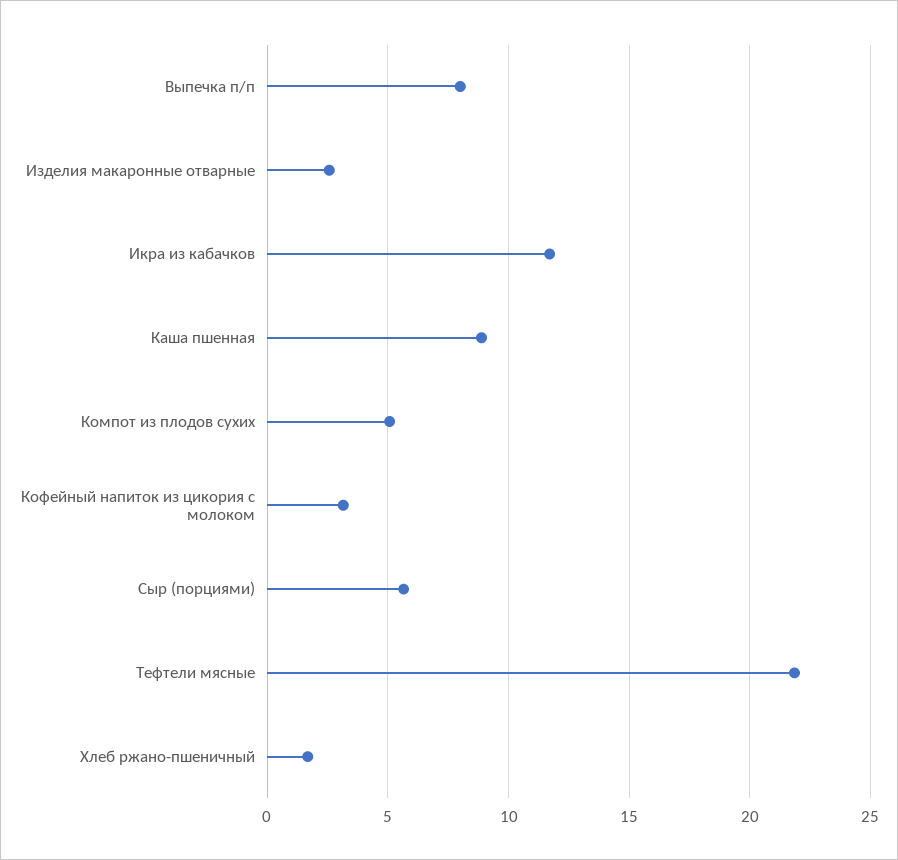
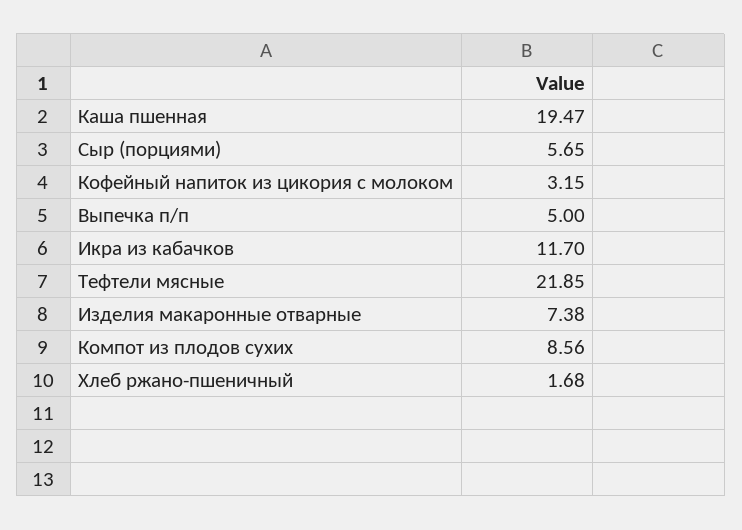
Выпечка п/п: 8 -> 5
Изделия макаронные отварные: 2.5 -> 7.38
Каша пшенная: 9 -> 19.47
Компот из плодов сухих: 5 -> 8.56

